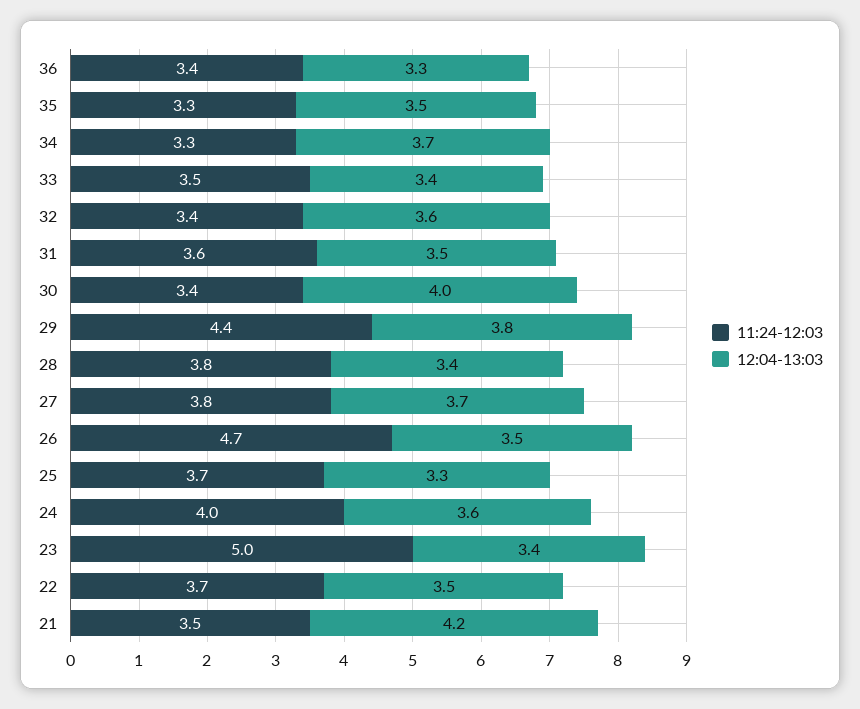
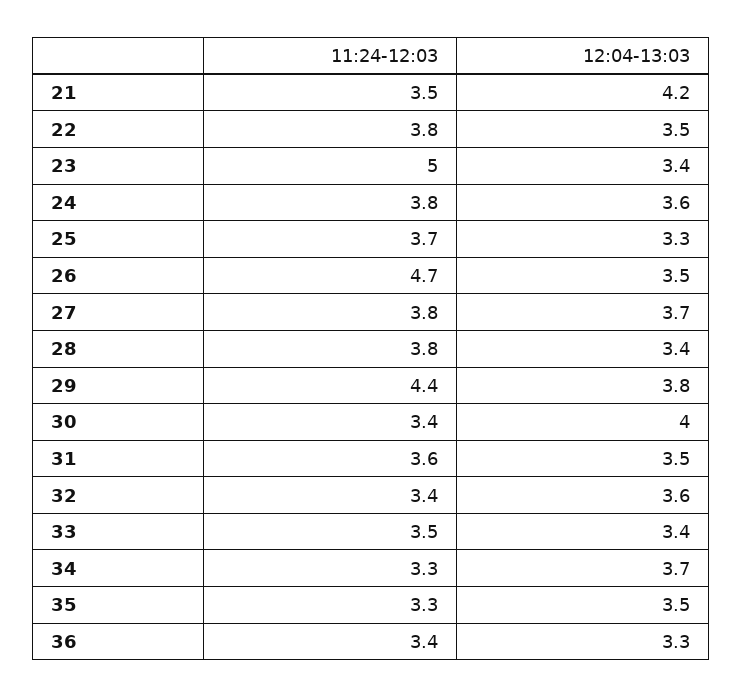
11:24-12:03, 24: 4 -> 3.8
11:24-12:03, 22: 3.7 -> 3.8

